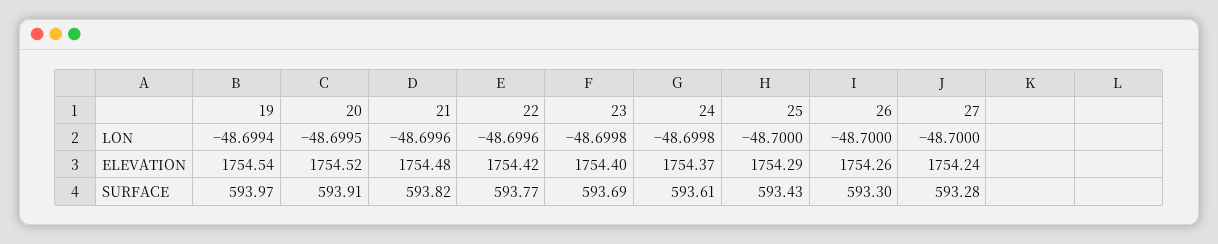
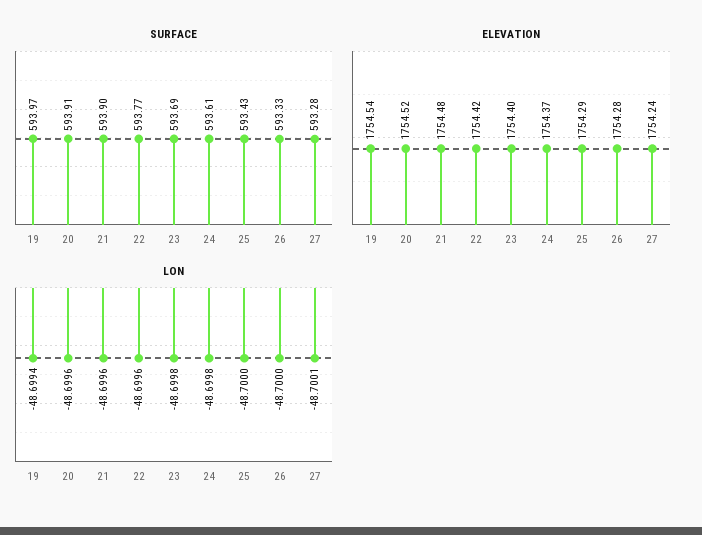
LON, 20: -48.6995 -> -48.6996
LON, 27: -48.7 -> -48.7001
ELEVATION, 26: 1754.26 -> 1754.28
SURFACE, 21: 593.82 -> 593.9
SURFACE, 26: 593.3 -> 593.33

